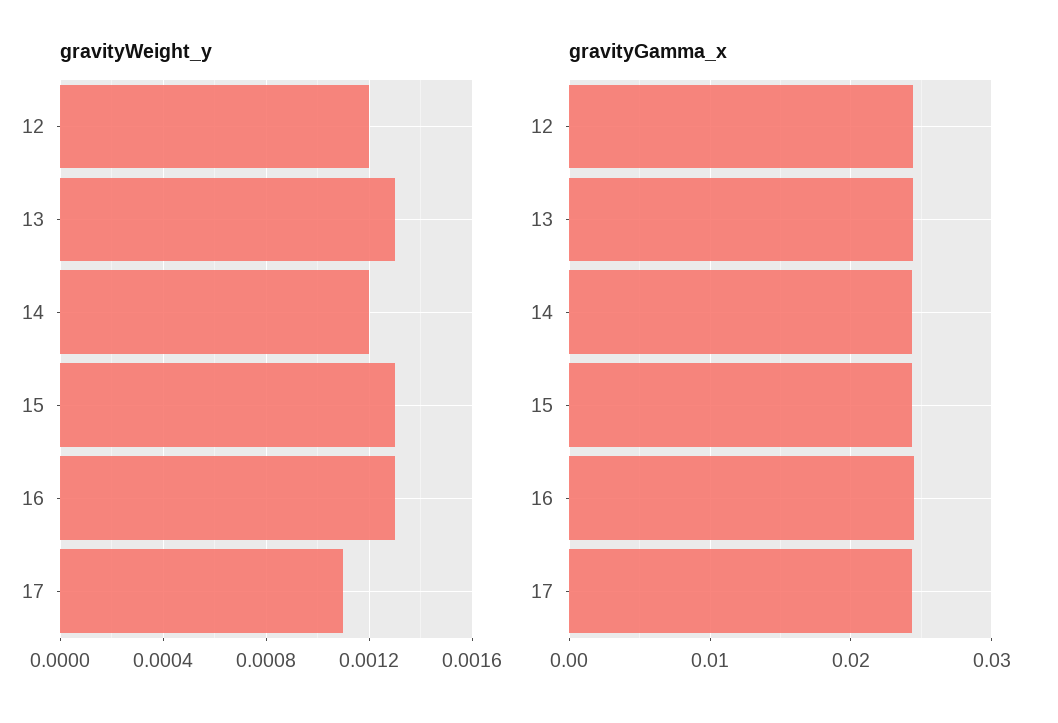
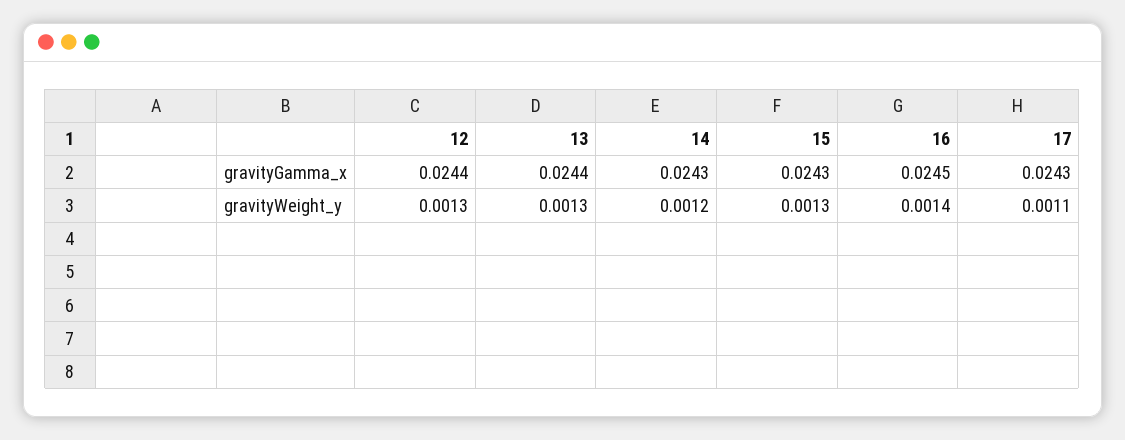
gravityWeight_y, 12: 0.0012 -> 0.0013
gravityWeight_y, 16: 0.0013 -> 0.0014

